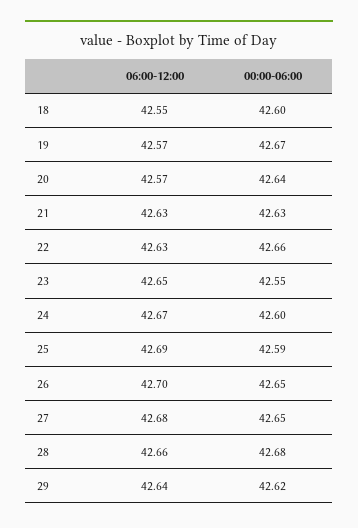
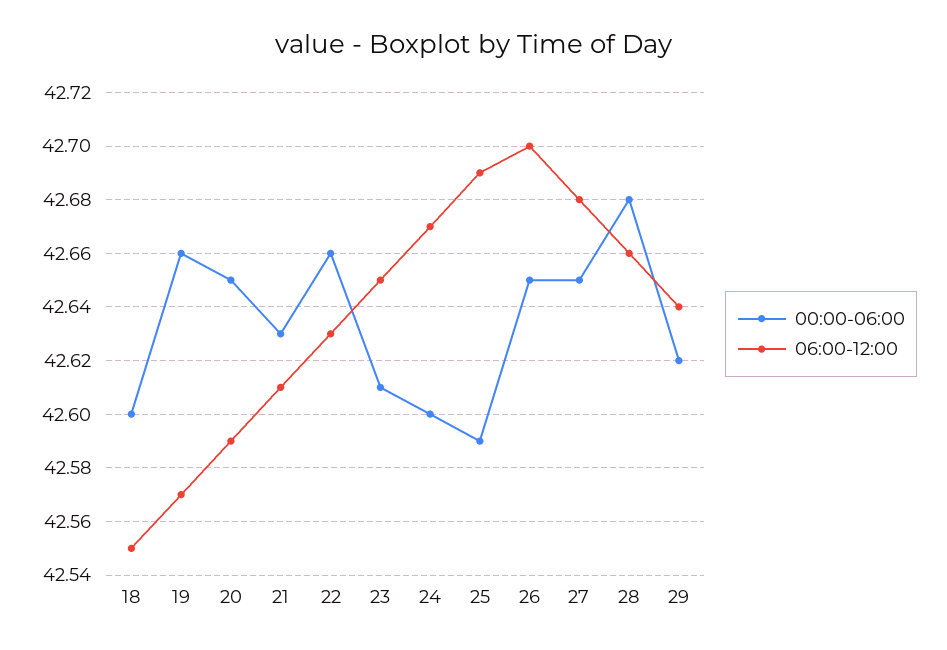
00:00-06:00, 19: 42.67 -> 42.66
06:00-12:00, 20: 42.57 -> 42.59
00:00-06:00, 20: 42.64 -> 42.65
06:00-12:00, 21: 42.63 -> 42.61
00:00-06:00, 23: 42.55 -> 42.61

